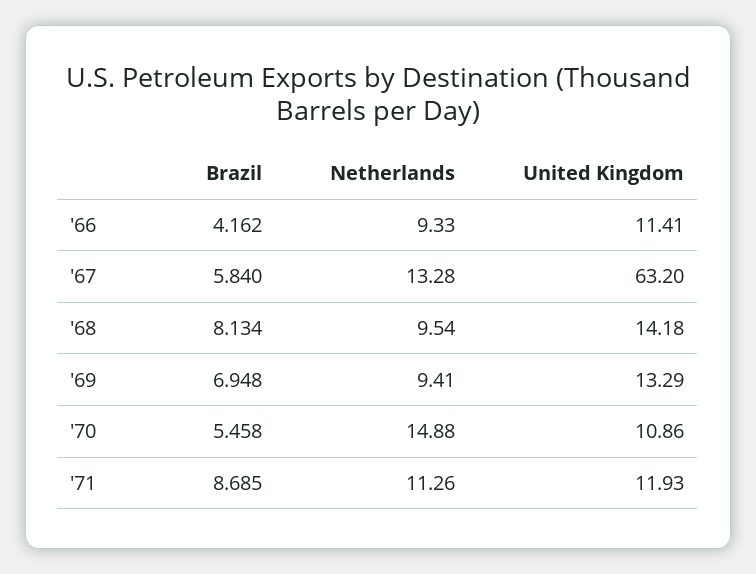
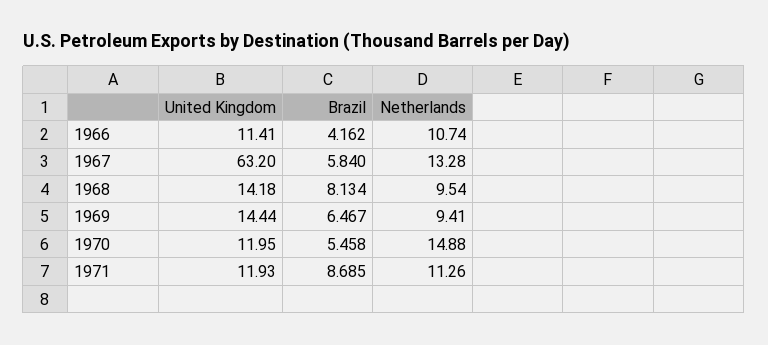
Netherlands, '66: 9.33 -> 10.74
Brazil, '69: 6.948 -> 6.467
United Kingdom, '69: 13.29 -> 14.44
United Kingdom, '70: 10.86 -> 11.95

